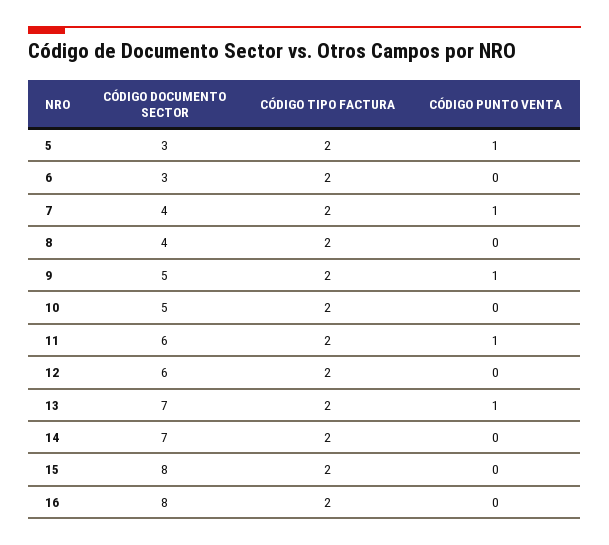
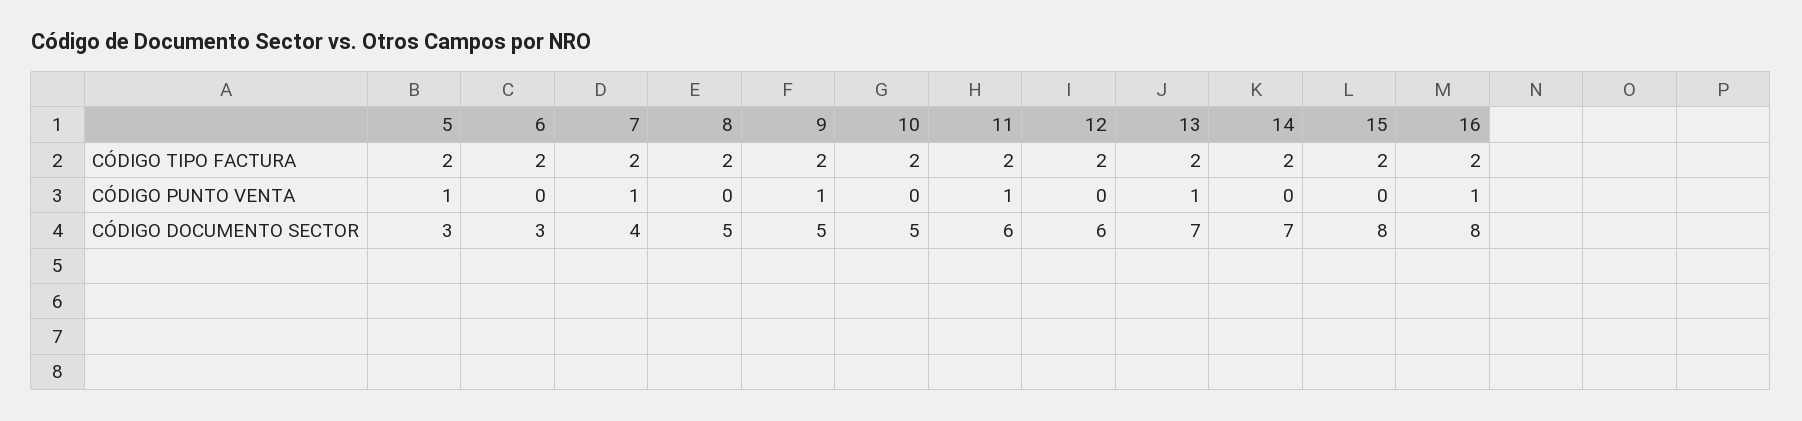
CÓDIGO DOCUMENTO SECTOR, 8: 4 -> 5
CÓDIGO PUNTO VENTA, 16: 0 -> 1

